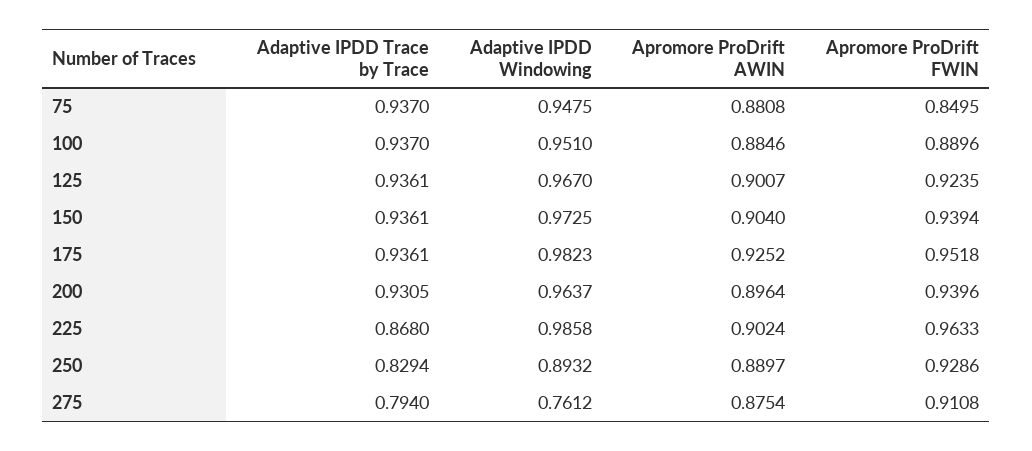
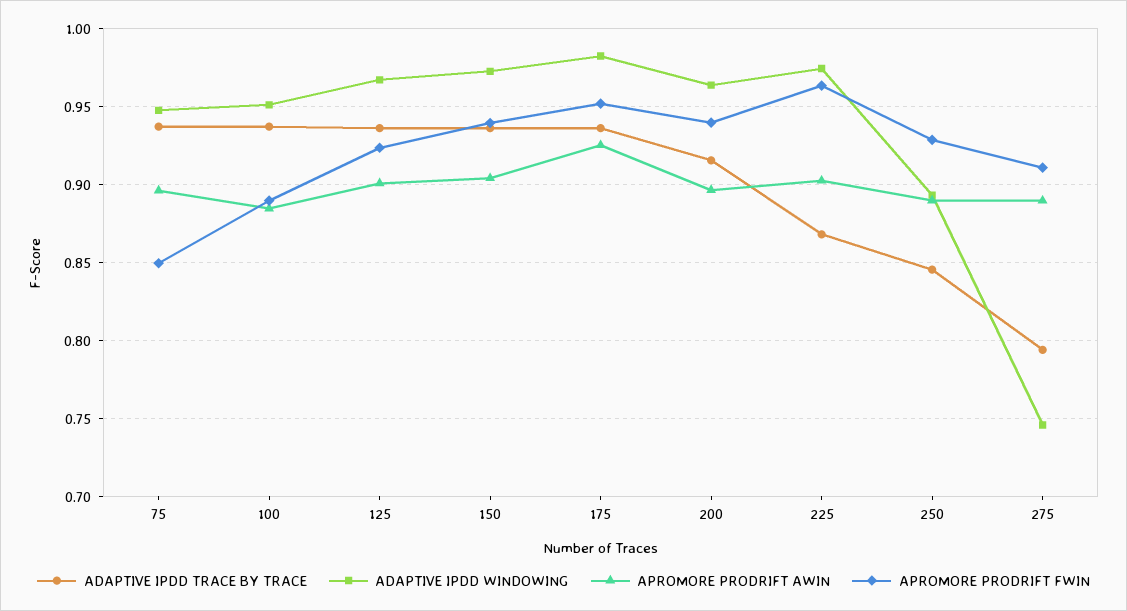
Apromore ProDrift AWIN, 75: 0.8808 -> 0.895
Adaptive IPDD Trace by Trace, 200: 0.9305 -> 0.915
Adaptive IPDD Windowing, 225: 0.9858 -> 0.975
Adaptive IPDD Trace by Trace, 250: 0.8294 -> 0.845
Adaptive IPDD Windowing, 275: 0.7612 -> 0.745
Apromore ProDrift AWIN, 275: 0.8754 -> 0.89

